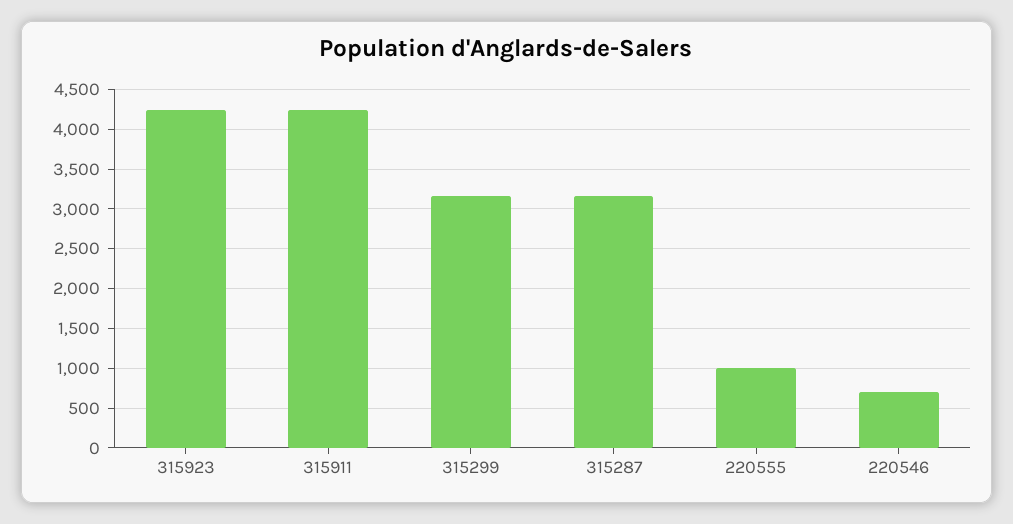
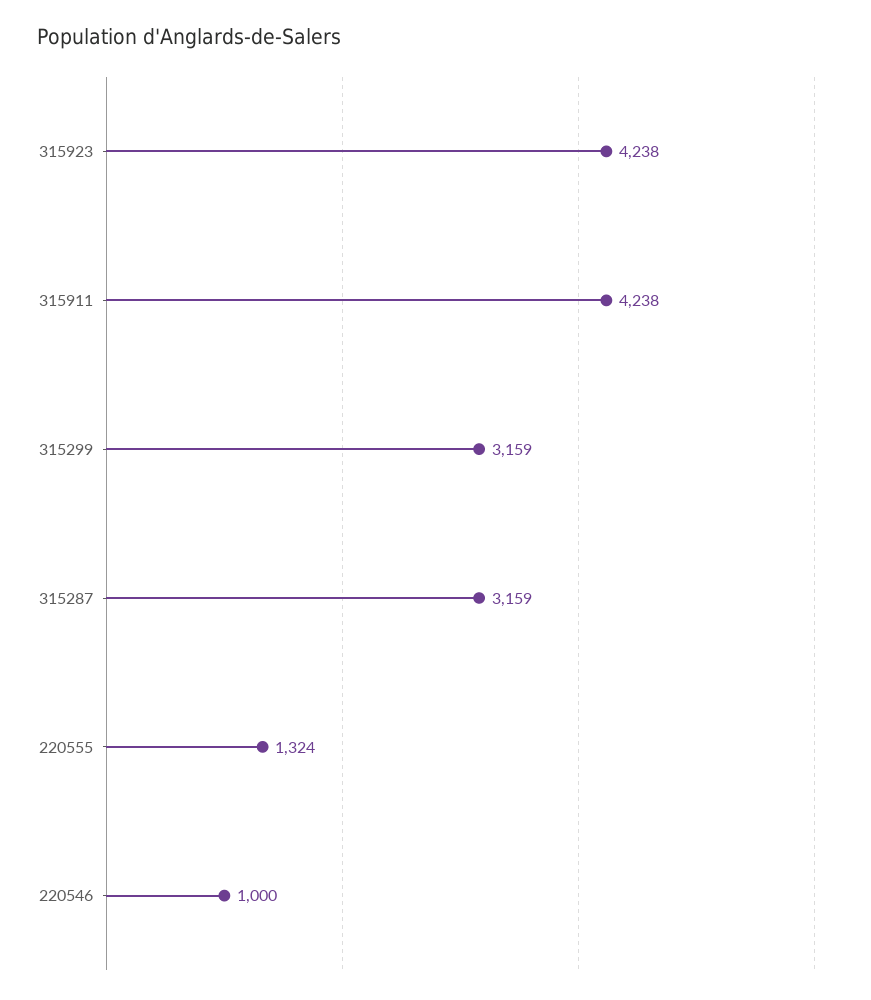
220555: 1000 -> 1324
220546: 700 -> 1000

